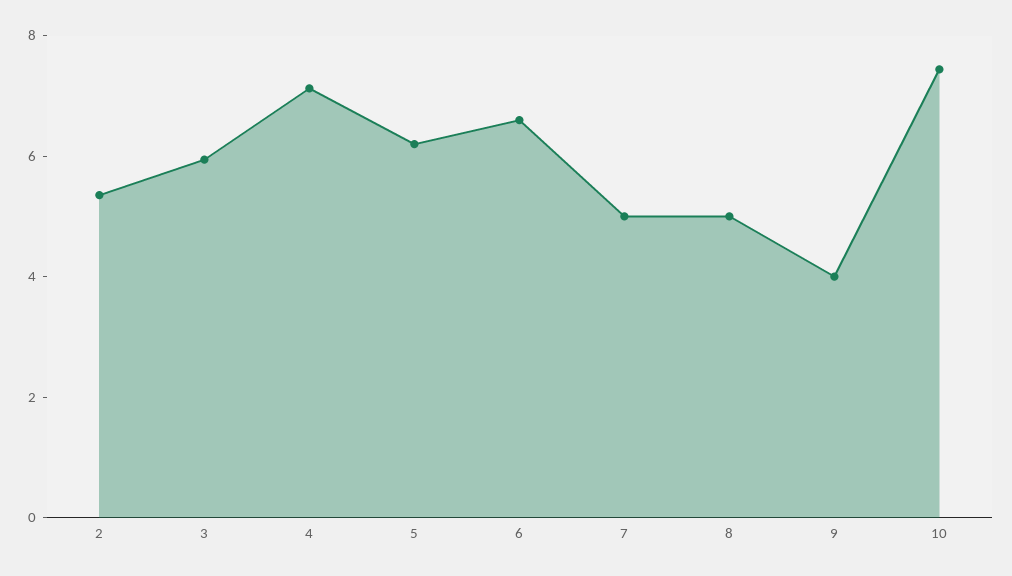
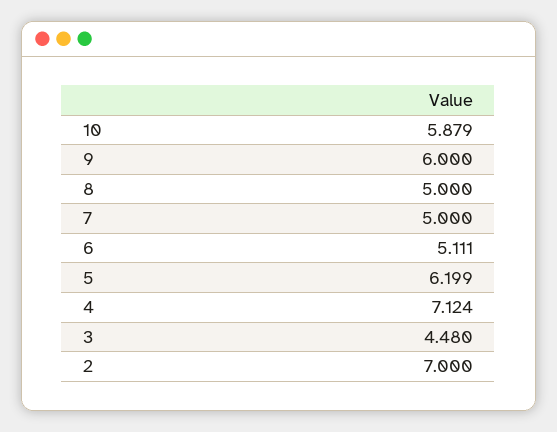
2: 5.5 -> 7
3: 6 -> 4.48
6: 6.5 -> 5.111
9: 4 -> 6
10: 7.5 -> 5.879

